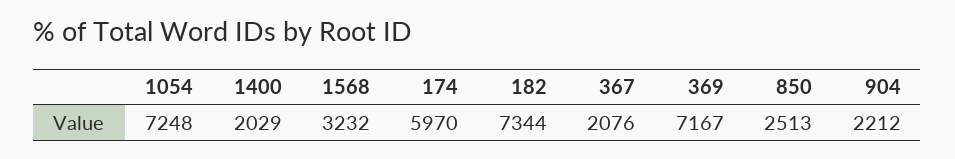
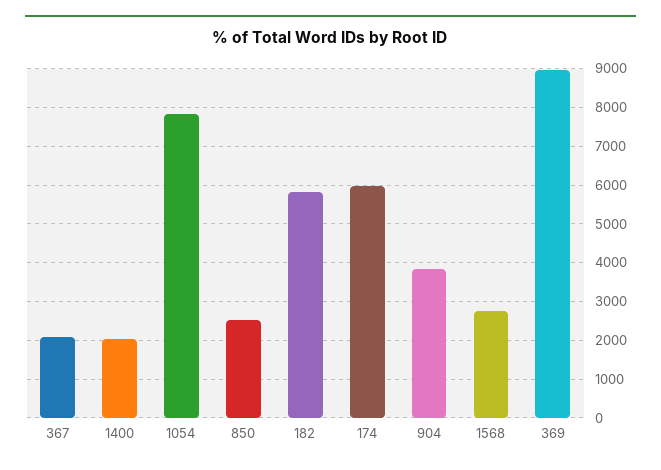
1054: 7248 -> 7800
1568: 3232 -> 2800
182: 7344 -> 5800
369: 7167 -> 9000
904: 2212 -> 3800

